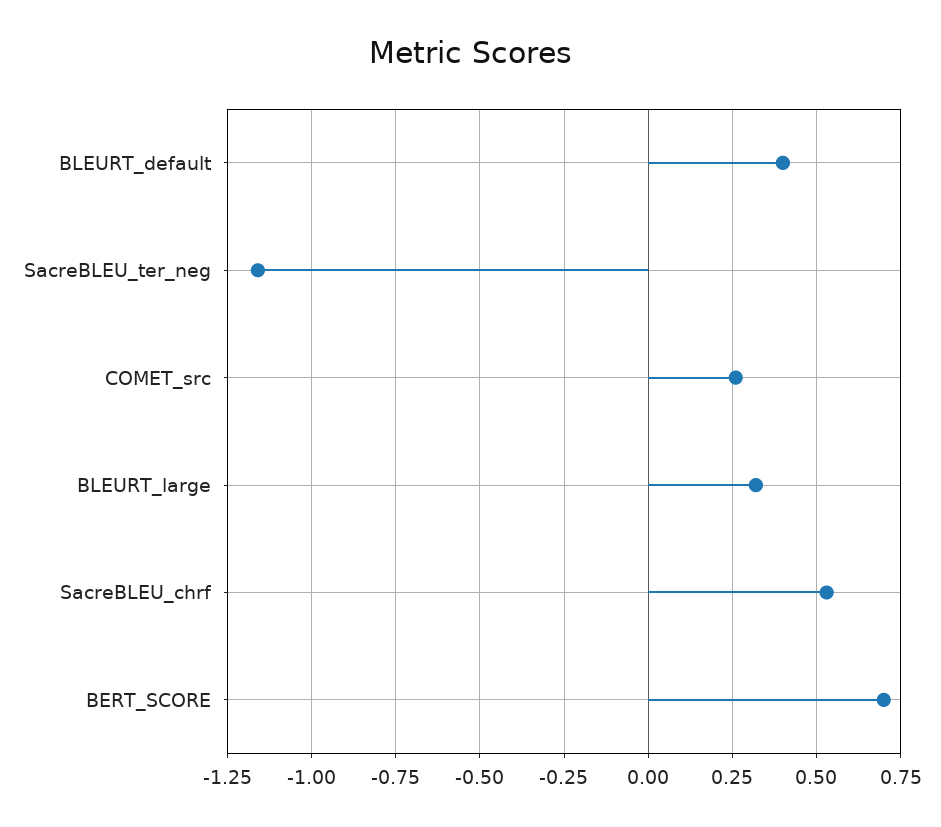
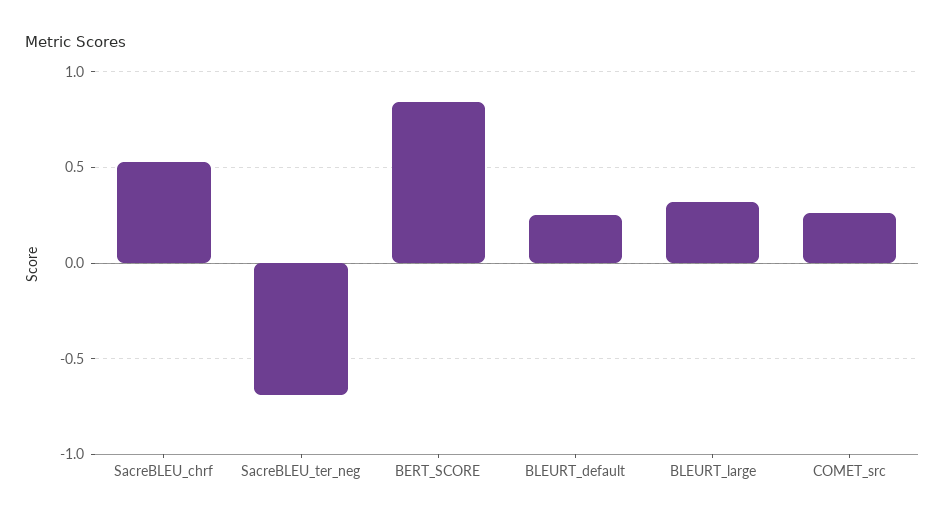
BLEURT_default: 0.4 -> 0.25
SacreBLEU_ter_neg: -1.15 -> -0.7
BERT_SCORE: 0.7 -> 0.85

